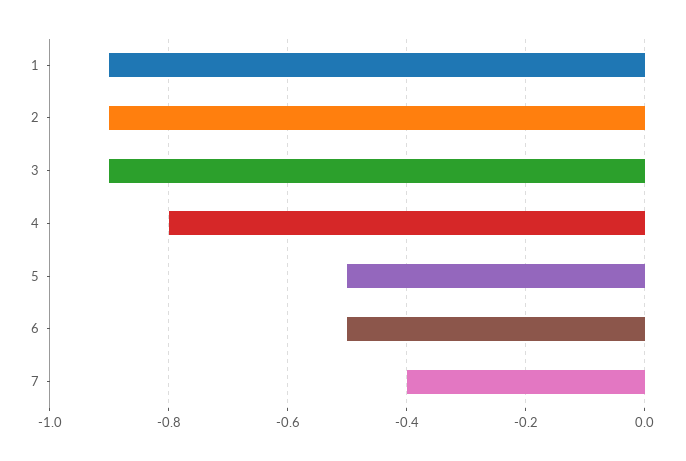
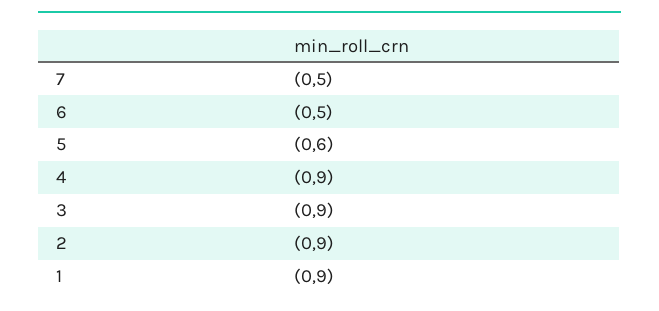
4: -0.8 -> -0.9
5: -0.5 -> -0.6
7: -0.4 -> -0.5

